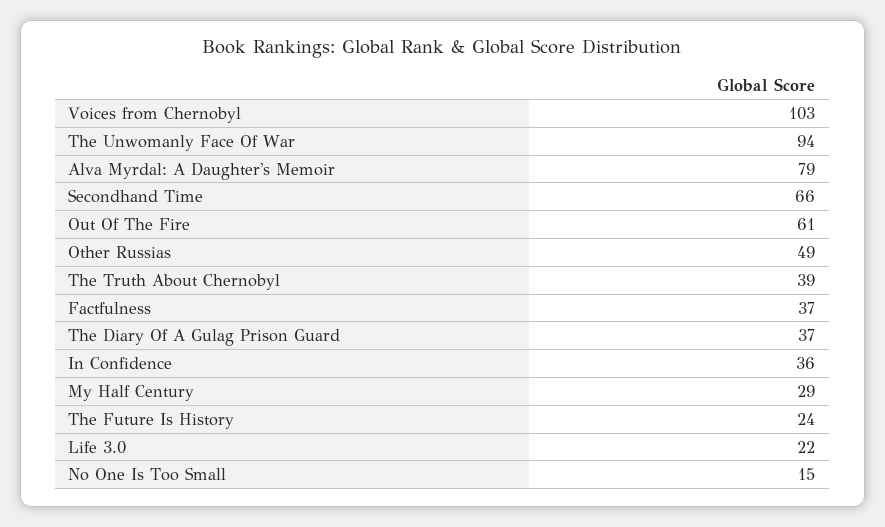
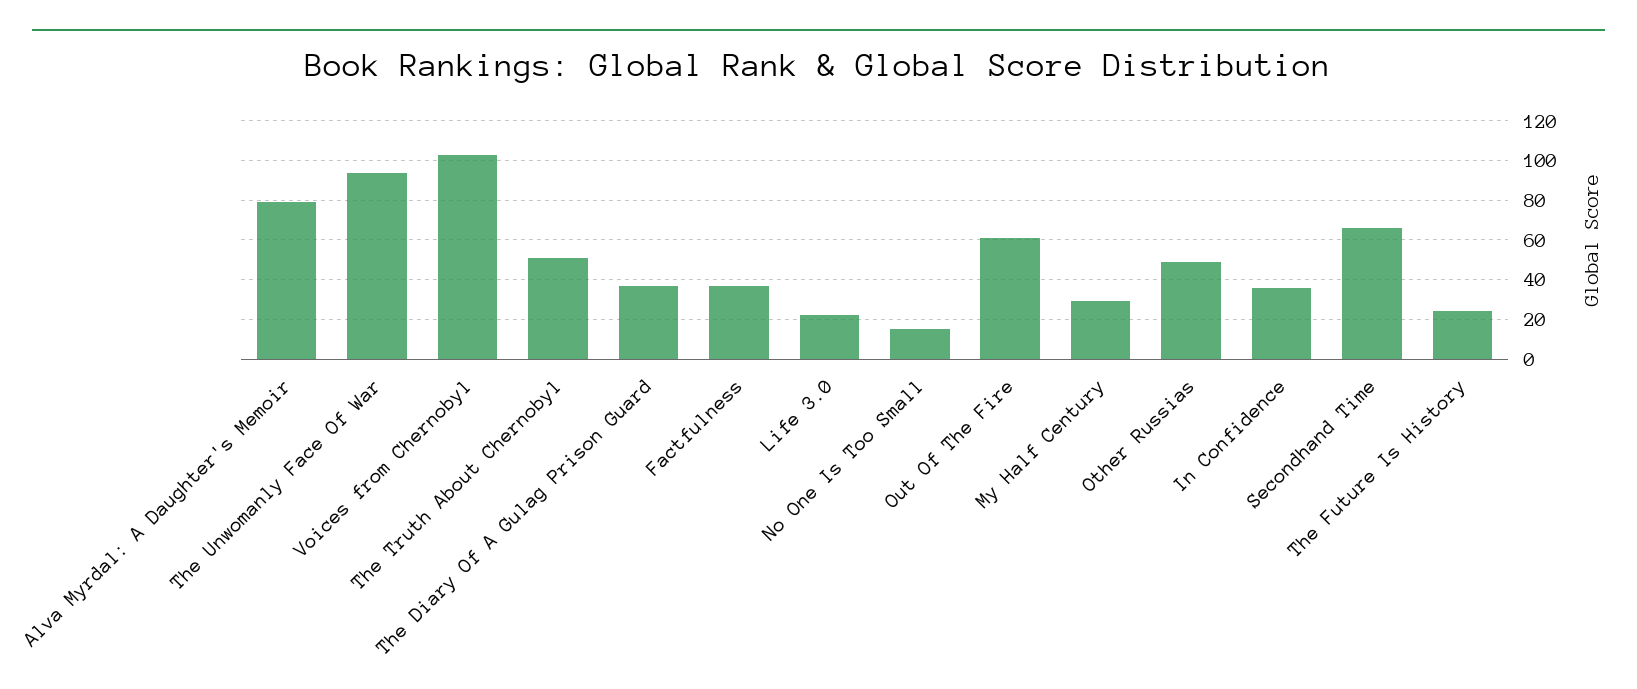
The Truth About Chernobyl: 39 -> 50

